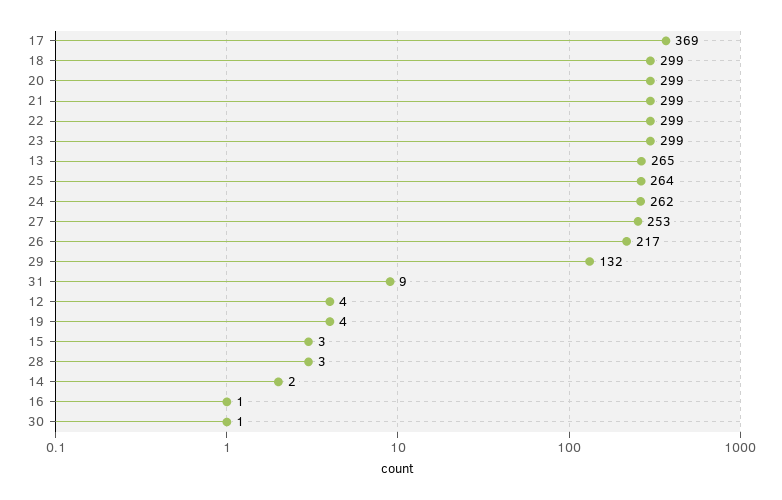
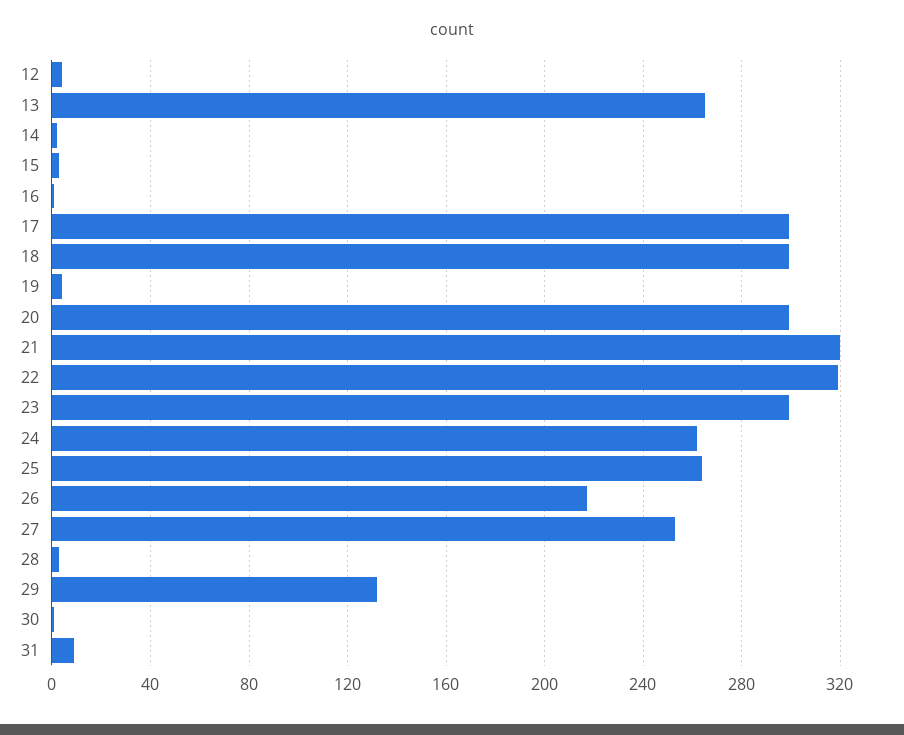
17: 369 -> 300
21: 299 -> 320
22: 299 -> 320

